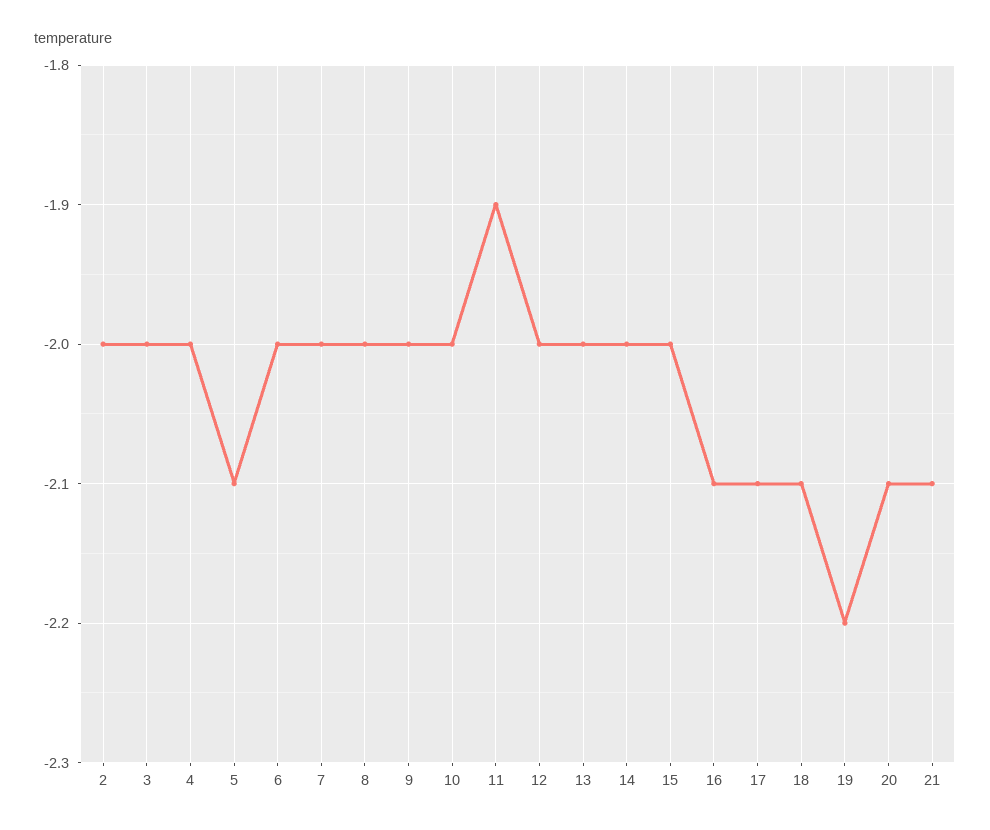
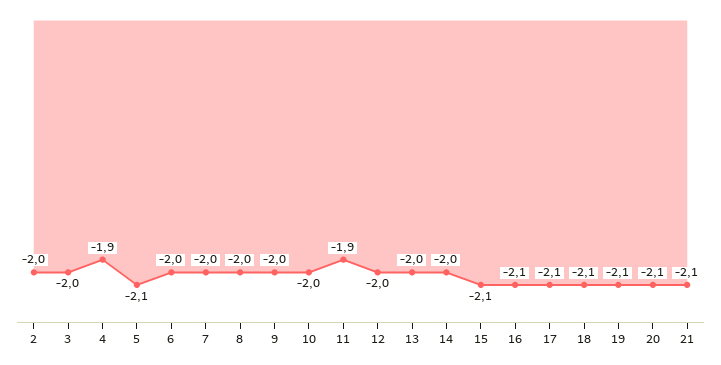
4: -2 -> -1.9
15: -2 -> -2.1
19: -2.2 -> -2.1

